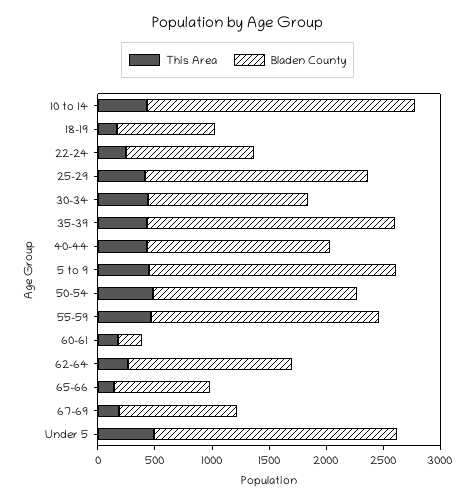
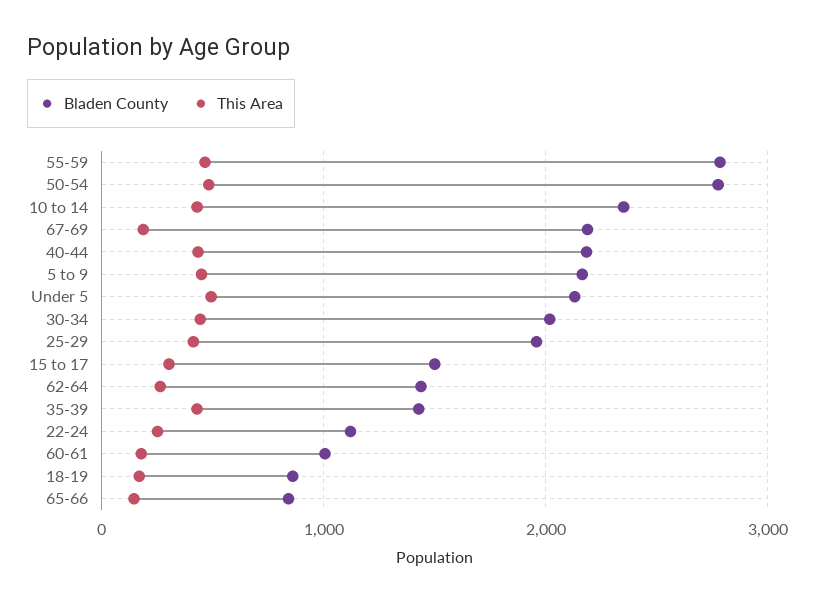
Bladen County, 30-34: 1400 -> 2000
Bladen County, 35-39: 2200 -> 1400
Bladen County, 40-44: 1600 -> 2200
Bladen County, 50-54: 1800 -> 2800
Bladen County, 55-59: 2000 -> 2800
Bladen County, 60-61: 200 -> 1000
Bladen County, 67-69: 1000 -> 2200
Bladen County, 15 to 17: none -> 1500
This Area, 15 to 17: none -> 300

